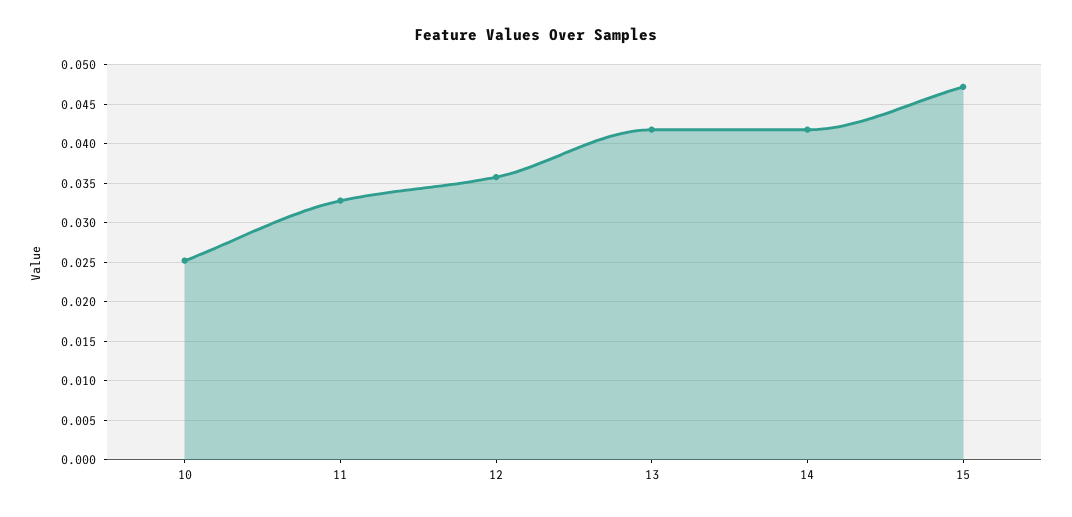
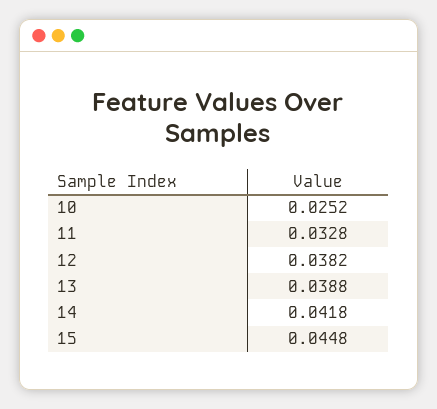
12: 0.036 -> 0.0382
13: 0.042 -> 0.0388
15: 0.047 -> 0.0448

